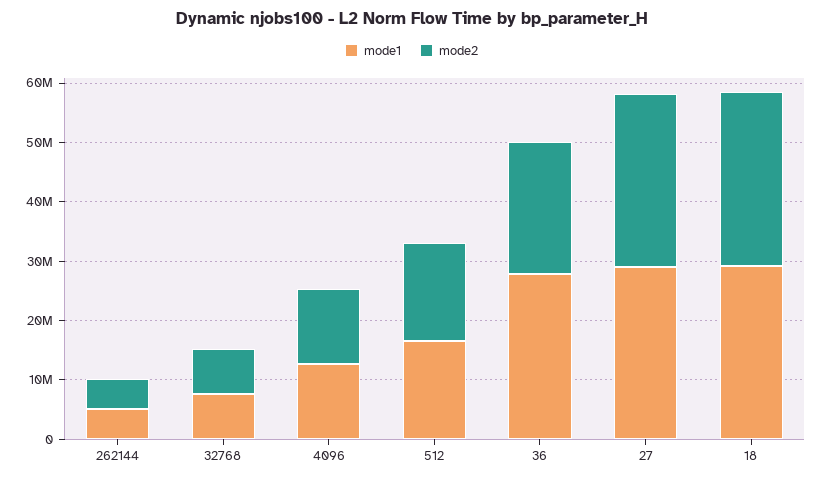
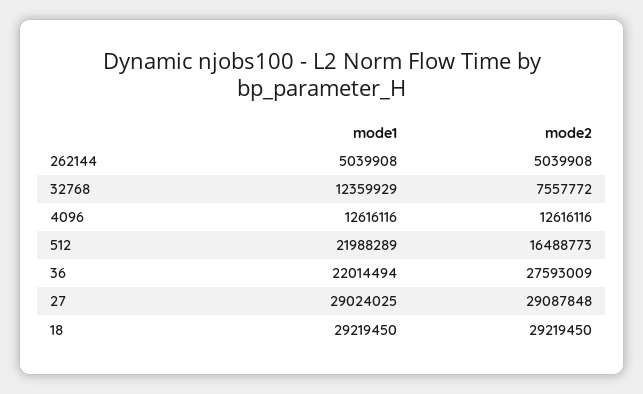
mode1, 32768: 8000000 -> 12359929
mode1, 512: 16000000 -> 21988289
mode1, 36: 28000000 -> 22014494
mode2, 36: 22000000 -> 27593009

